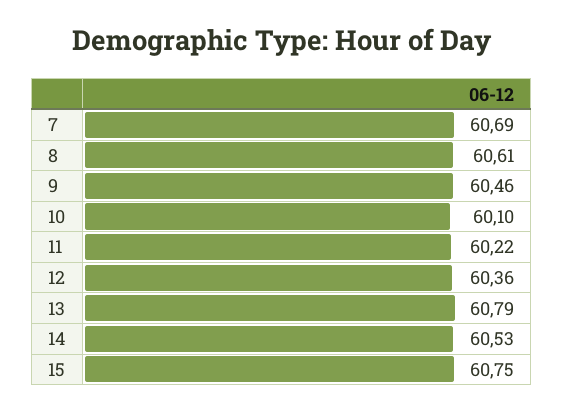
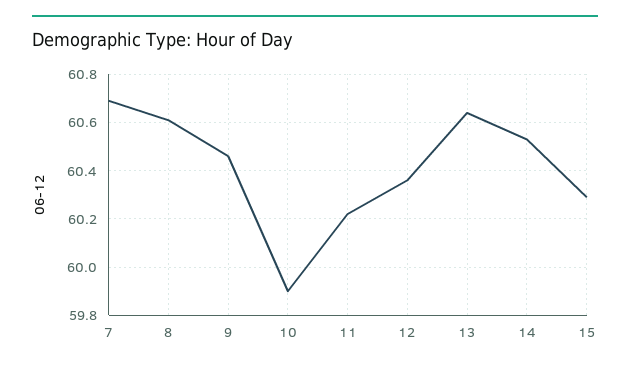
10: 60.1 -> 59.9
13: 60.79 -> 60.65
15: 60.75 -> 60.3

